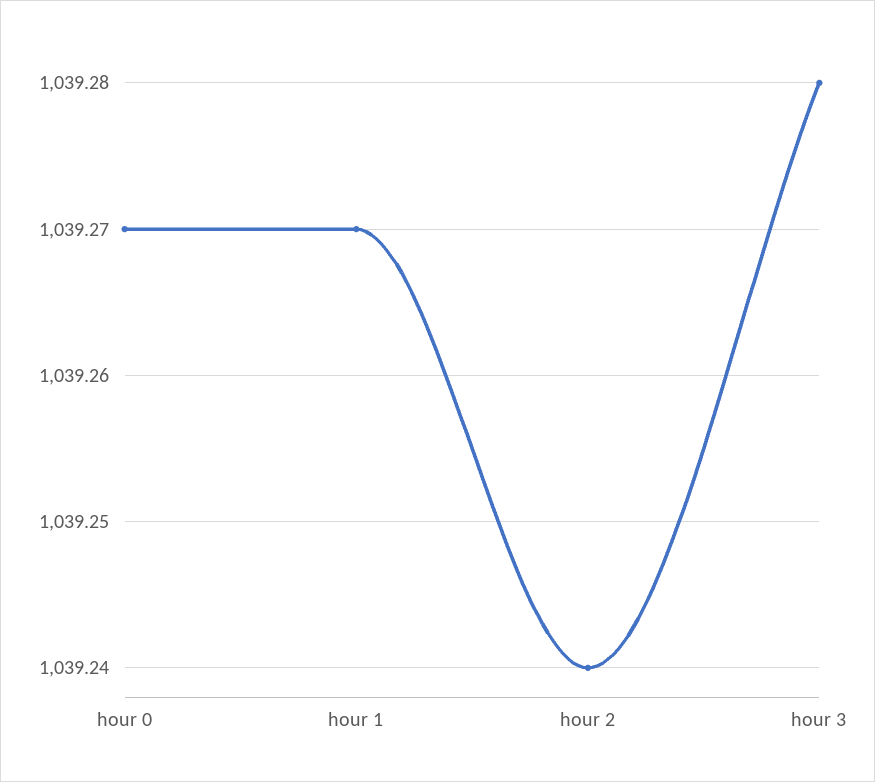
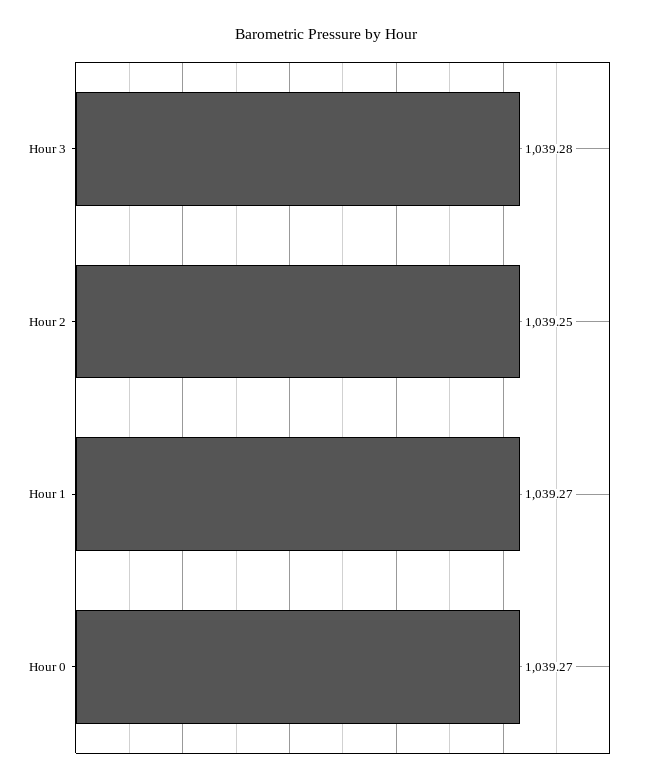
hour 2: 1039.24 -> 1039.25

